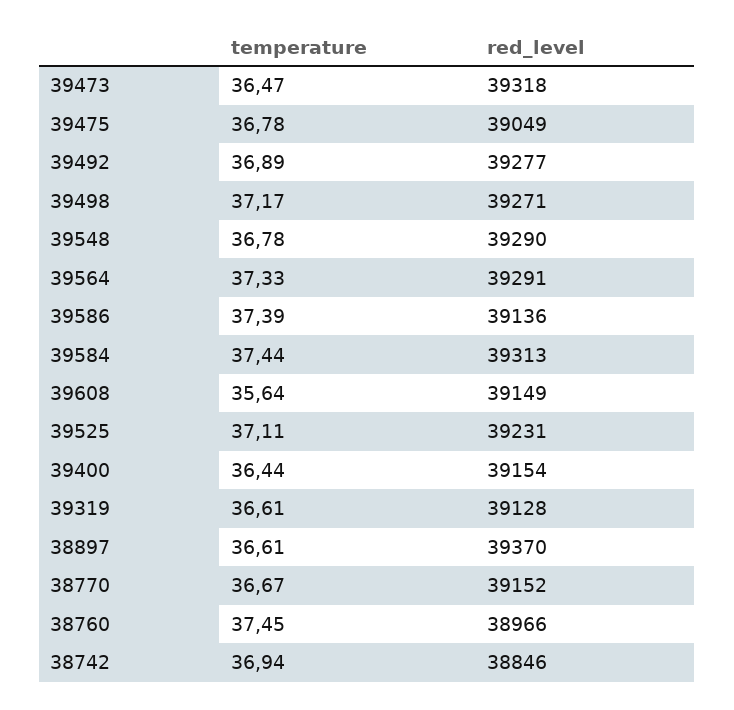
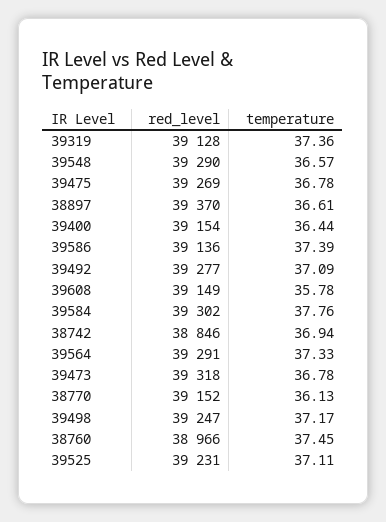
temperature, 39473: 36.47 -> 36.78
red_level, 39475: 39049 -> 39269
temperature, 39492: 36.89 -> 37.09
red_level, 39498: 39271 -> 39247
temperature, 39548: 36.78 -> 36.57
temperature, 39584: 37.44 -> 37.76
red_level, 39584: 39313 -> 39302
temperature, 39608: 35.64 -> 35.78
temperature, 39319: 36.61 -> 37.36
temperature, 38770: 36.67 -> 36.13

